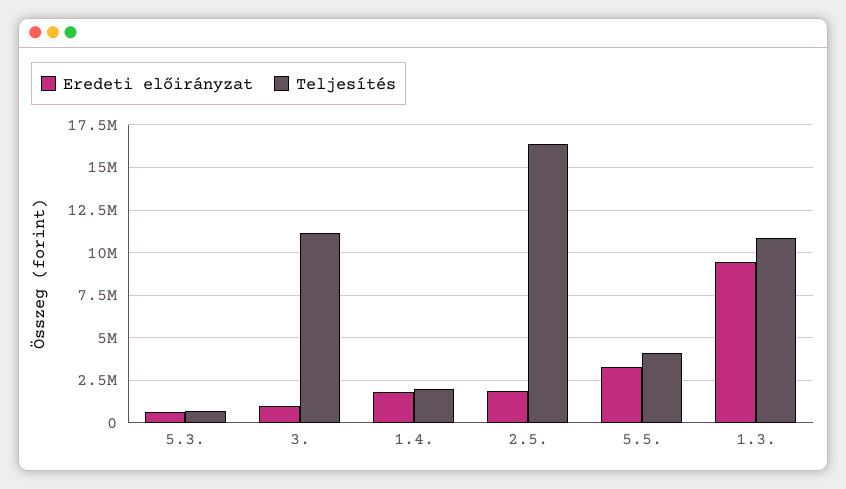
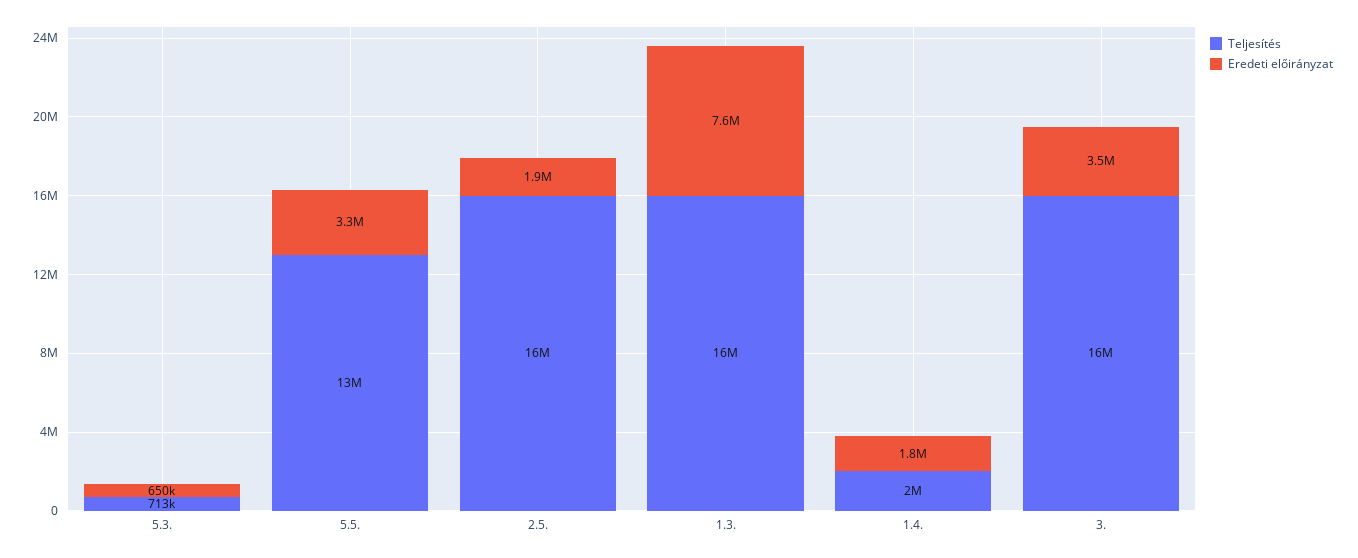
Eredeti előirányzat, 3.: 1000000 -> 3500000
Teljesítés, 3.: 11000000 -> 16000000
Teljesítés, 5.5.: 4000000 -> 13000000
Eredeti előirányzat, 1.3.: 9500000 -> 7600000
Teljesítés, 1.3.: 11000000 -> 16000000

